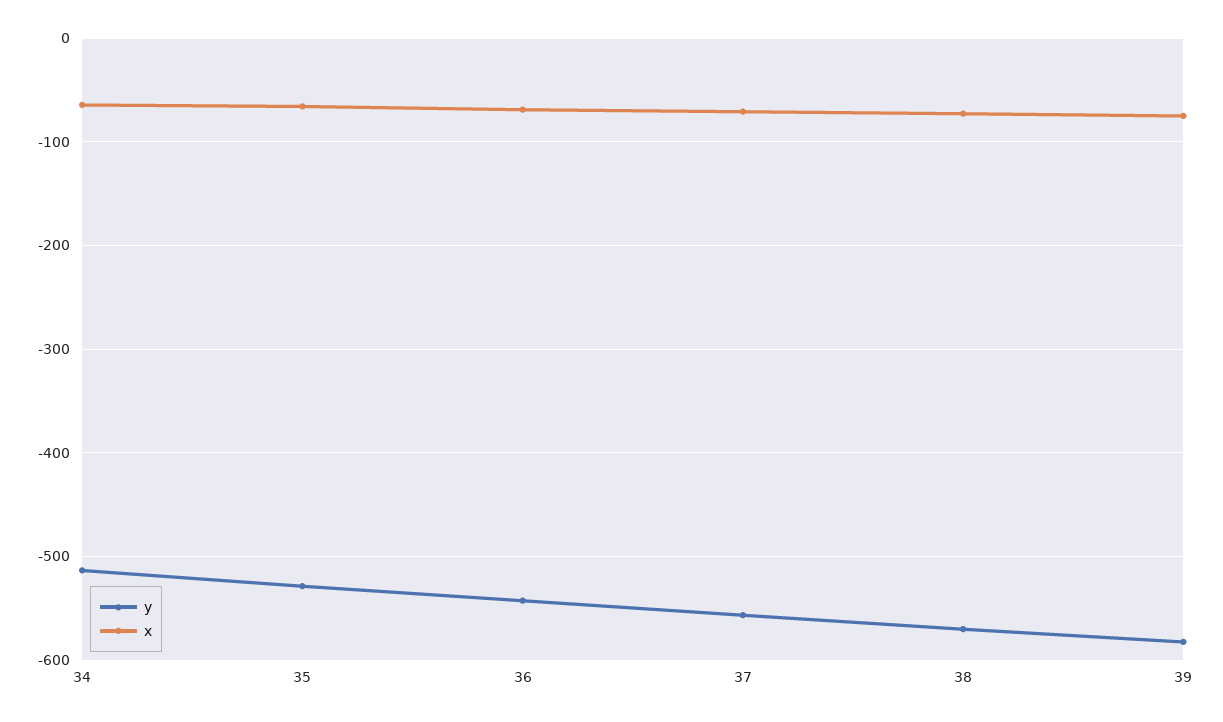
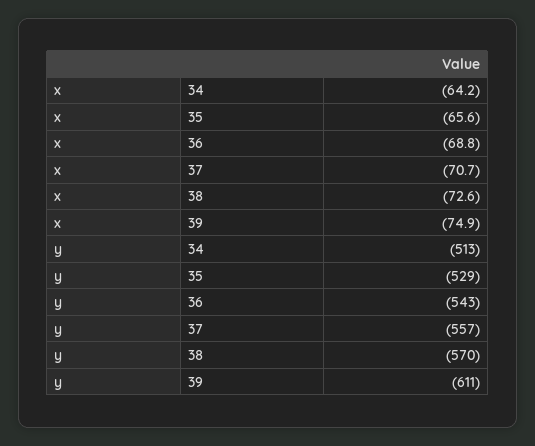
y, 39: -580 -> -611

